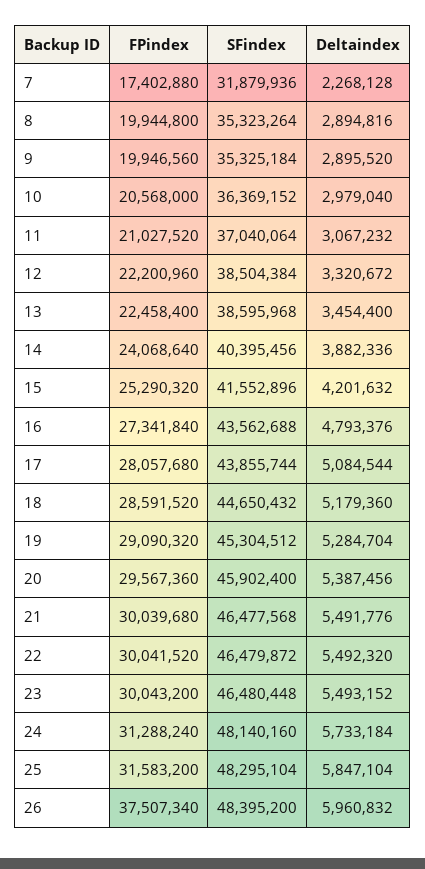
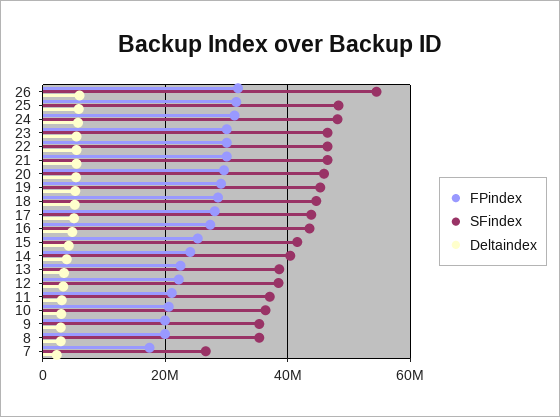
SFindex, 7: 31879936 -> 26000000
FPindex, 26: 37507340 -> 32000000
SFindex, 26: 48395200 -> 54000000

